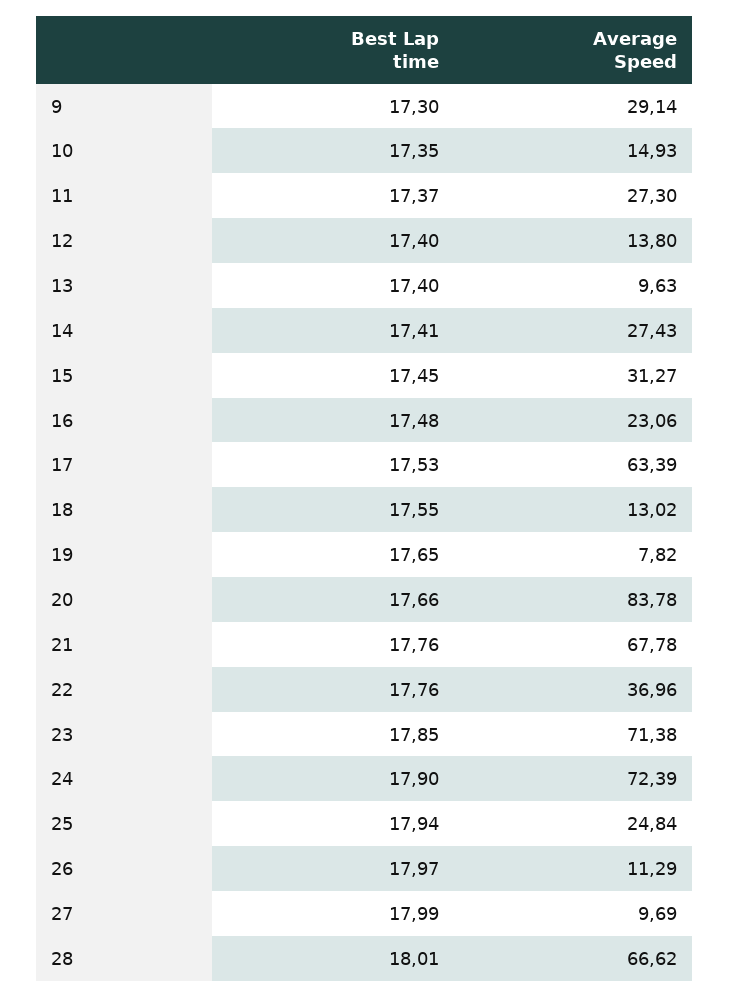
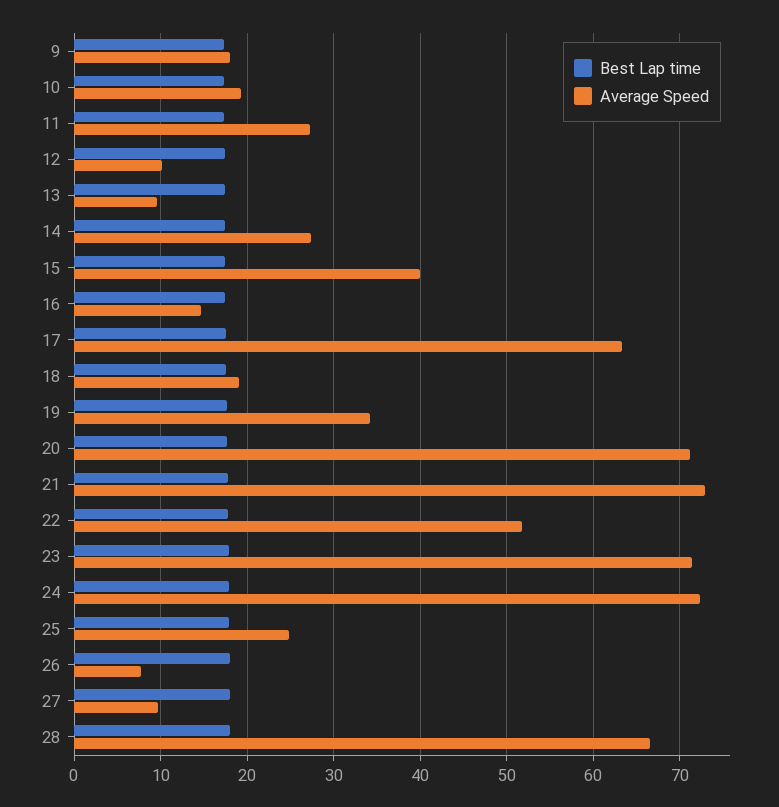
Average Speed, 9: 29.14 -> 18
Average Speed, 10: 14.93 -> 19
Average Speed, 12: 13.8 -> 10
Average Speed, 15: 31.27 -> 40
Average Speed, 16: 23.06 -> 15
Average Speed, 18: 13.02 -> 19
Average Speed, 19: 7.82 -> 34
Average Speed, 20: 83.78 -> 71
Average Speed, 21: 67.78 -> 73
Average Speed, 22: 36.96 -> 52
Average Speed, 26: 11.29 -> 8

